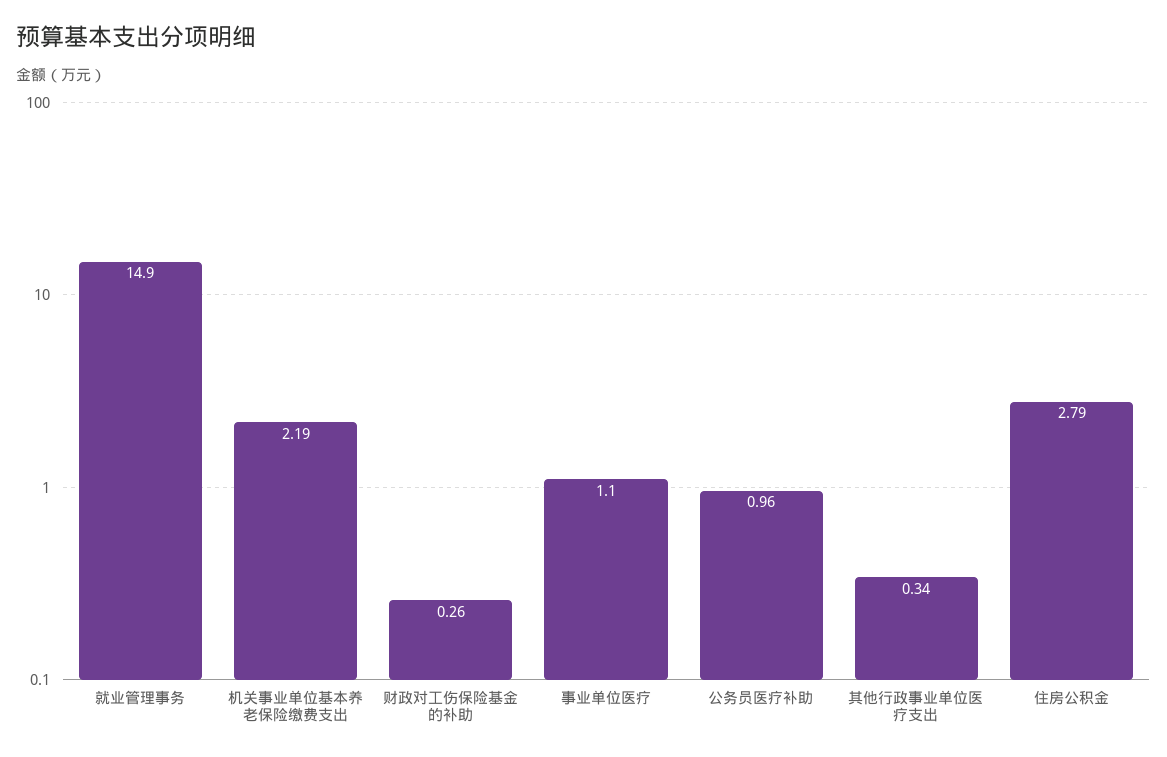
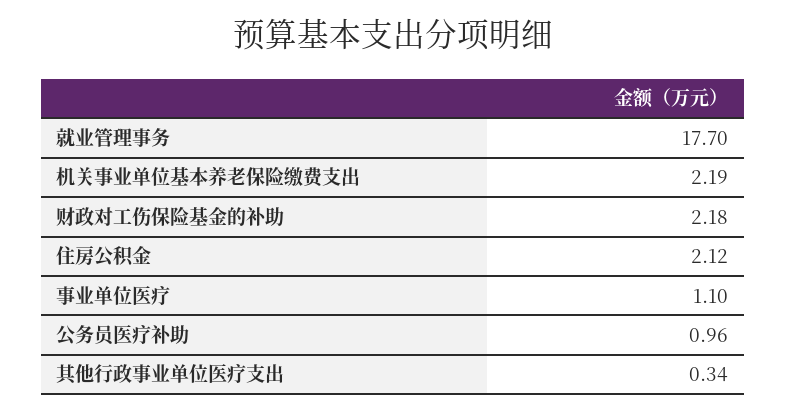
就业管理事务: 14.9 -> 17.7
财政对工伤保险基金的补助: 0.26 -> 2.18
住房公积金: 2.79 -> 2.12

